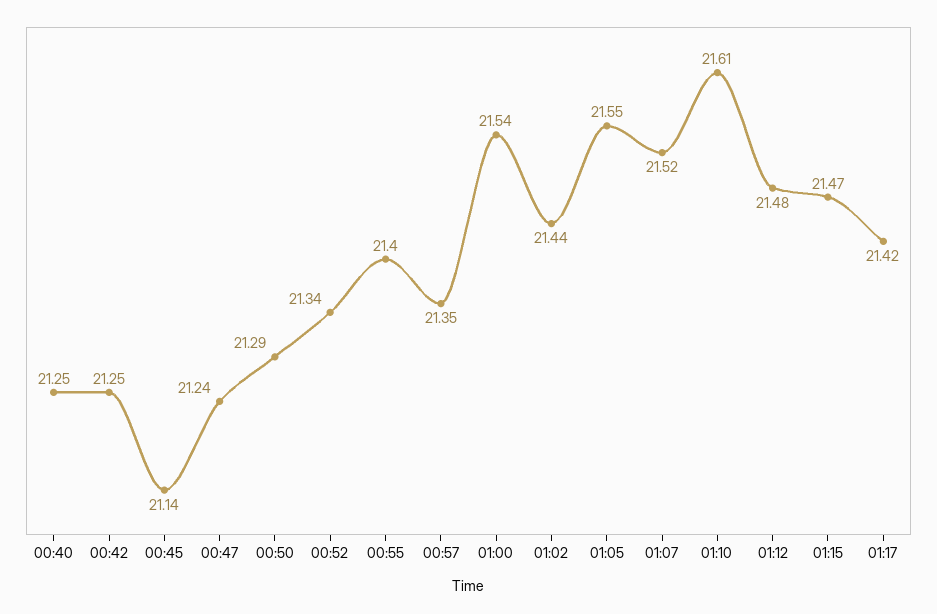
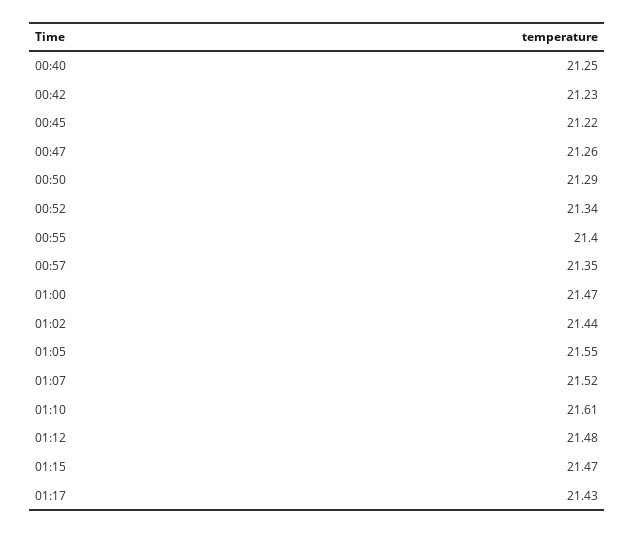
00:42: 21.25 -> 21.23
00:45: 21.14 -> 21.22
00:47: 21.24 -> 21.26
01:00: 21.54 -> 21.47
01:17: 21.42 -> 21.43

